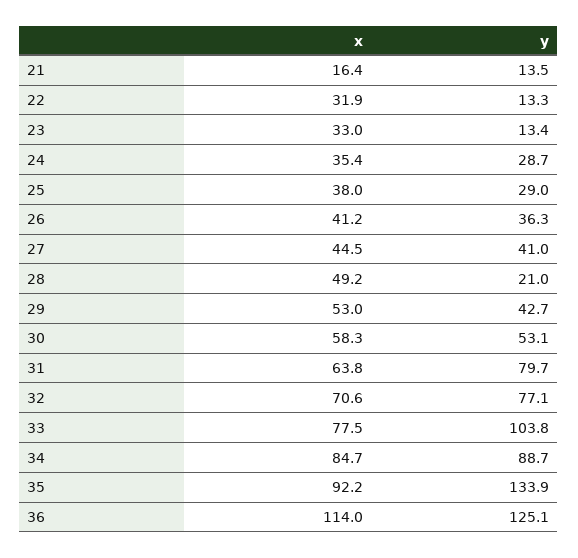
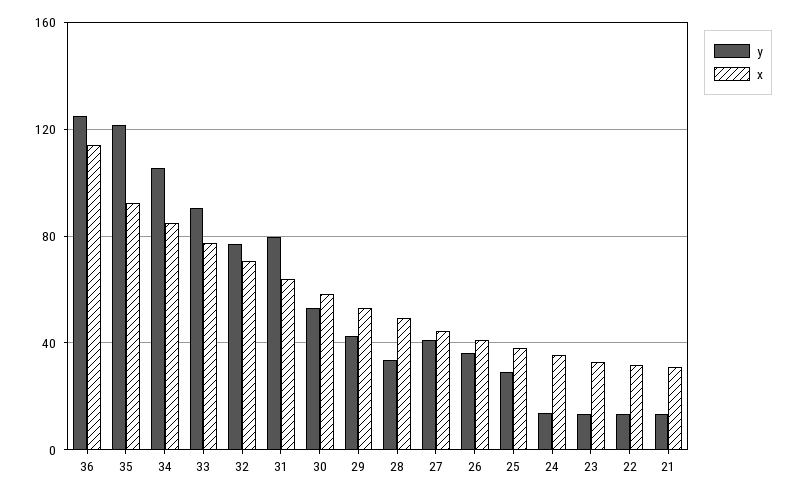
x, 21: 16.4 -> 30
y, 24: 28.7 -> 15
y, 28: 21 -> 35
y, 33: 103.8 -> 90
y, 34: 88.7 -> 105
y, 35: 133.9 -> 120

